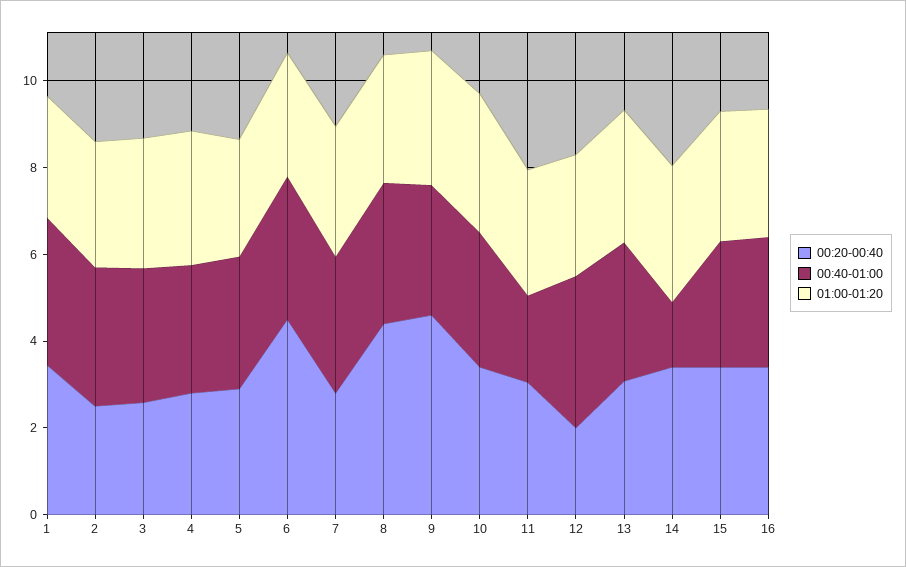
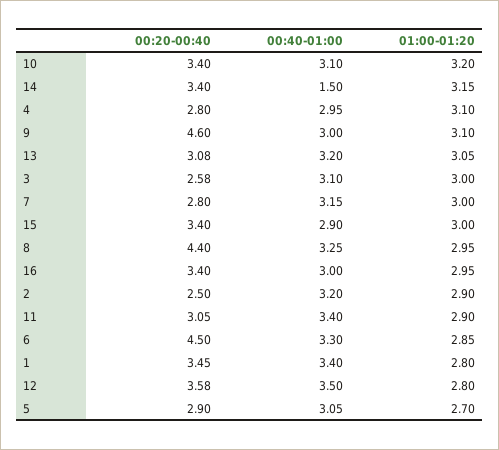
00:40-01:00, 11: 2 -> 3.4
00:20-00:40, 12: 2 -> 3.58

